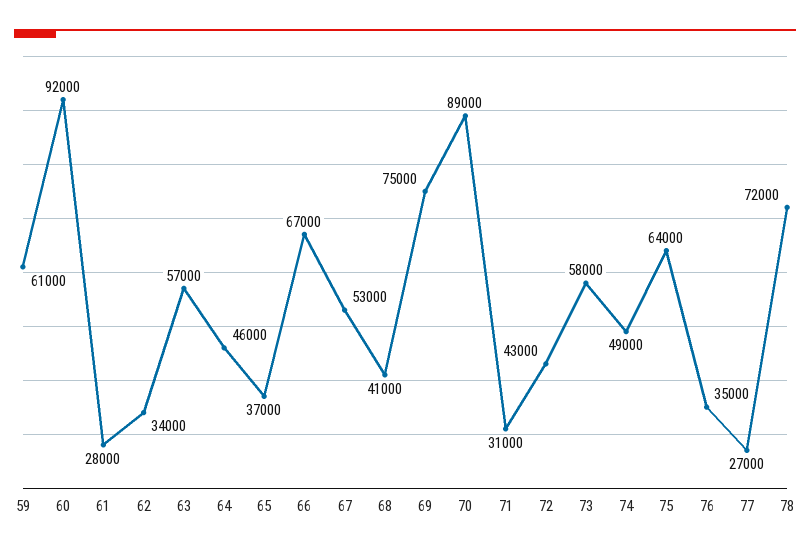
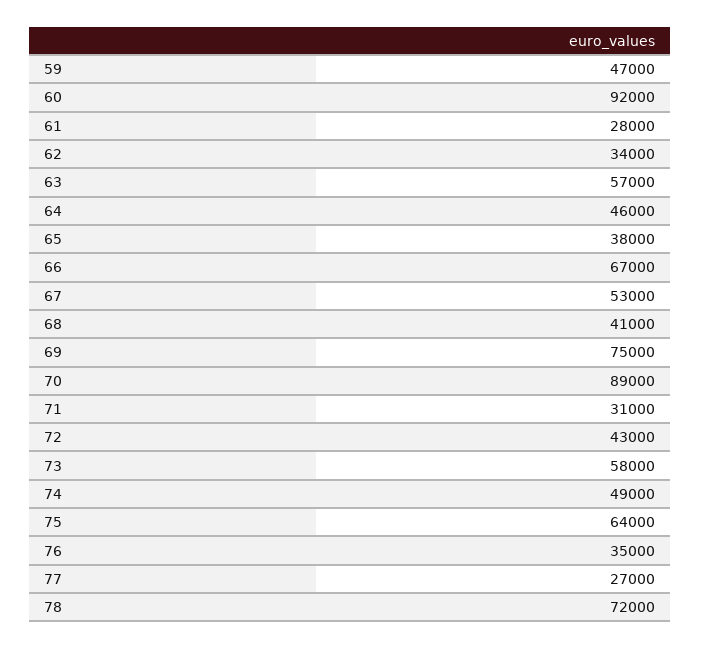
59: 61000 -> 47000
65: 37000 -> 38000

